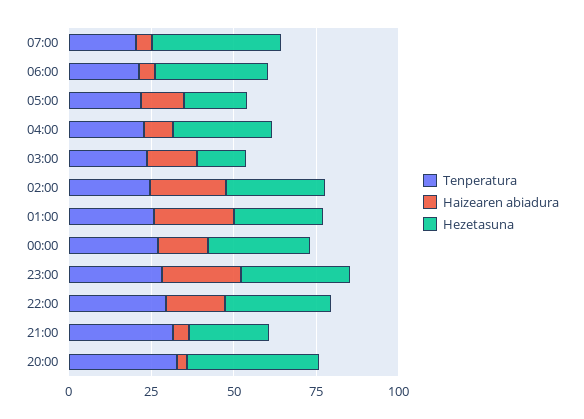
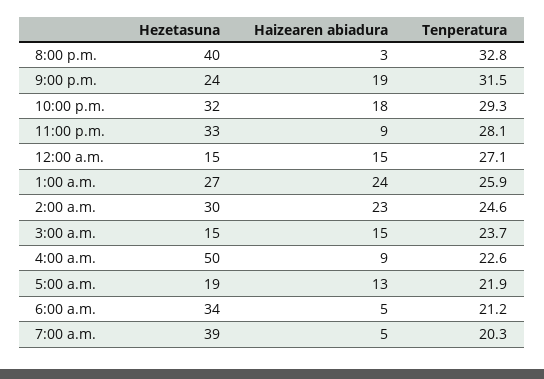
Hezetasuna, 04:00: 30 -> 50
Hezetasuna, 00:00: 30 -> 15
Haizearen abiadura, 23:00: 25 -> 9
Haizearen abiadura, 21:00: 5 -> 19

